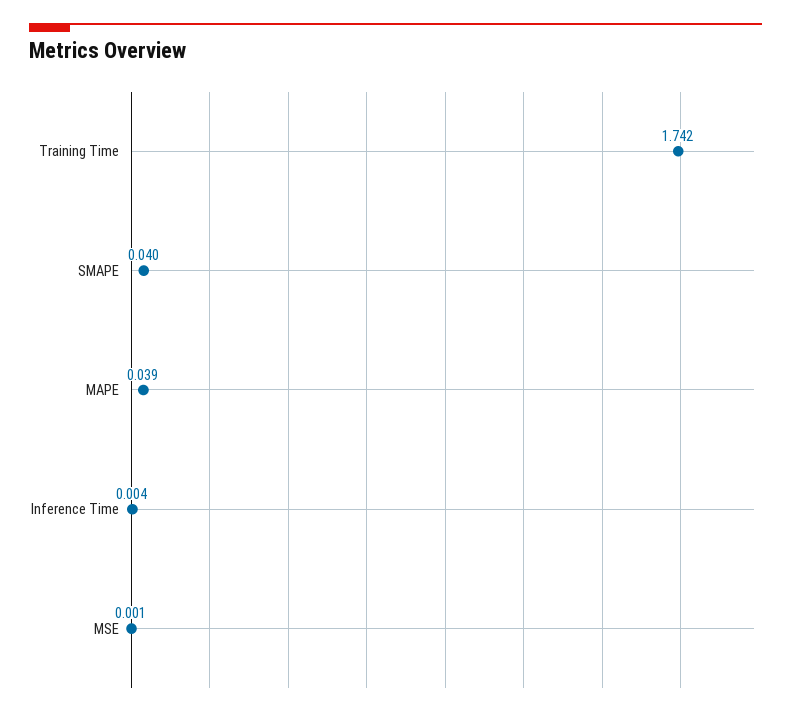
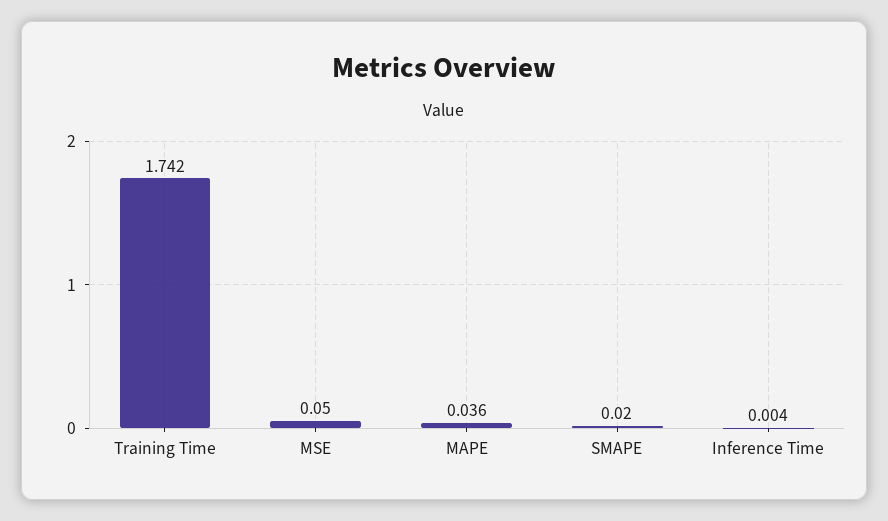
SMAPE: 0.04 -> 0.02
MAPE: 0.039 -> 0.036
MSE: 0.001 -> 0.05

